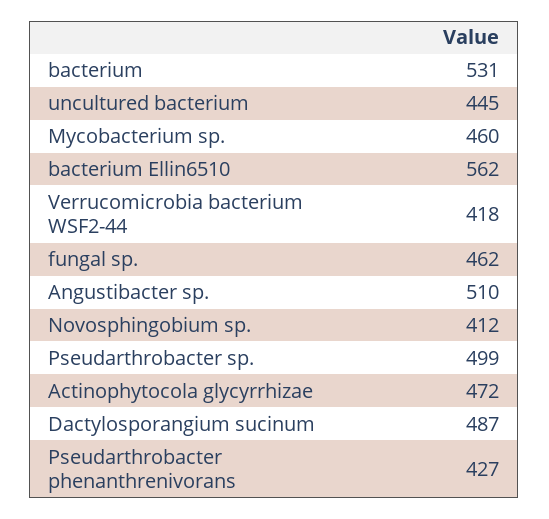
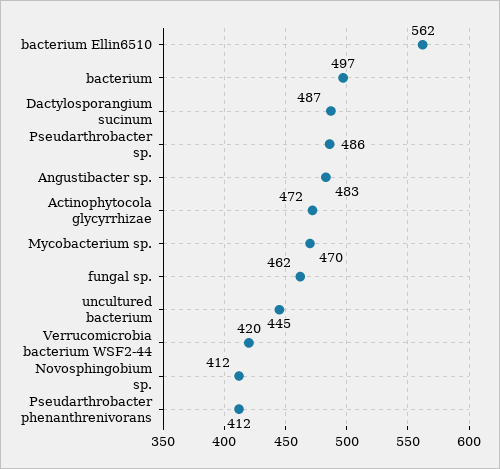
bacterium: 531 -> 497
Mycobacterium sp.: 460 -> 470
Verrucomicrobia bacterium WSF2-44: 418 -> 420
Angustibacter sp.: 510 -> 483
Pseudarthrobacter sp.: 499 -> 486
Pseudarthrobacter phenanthrenivorans: 427 -> 412

